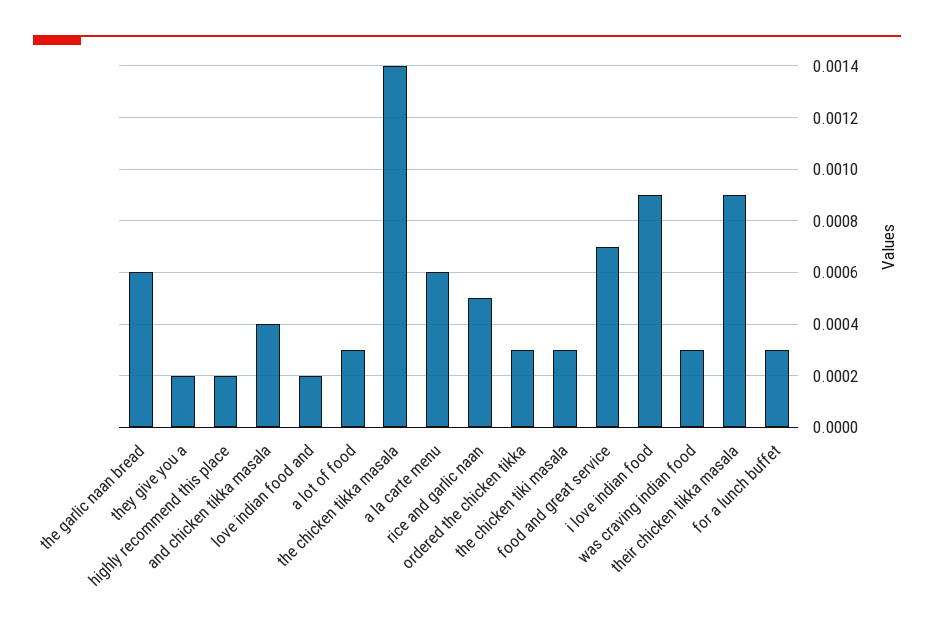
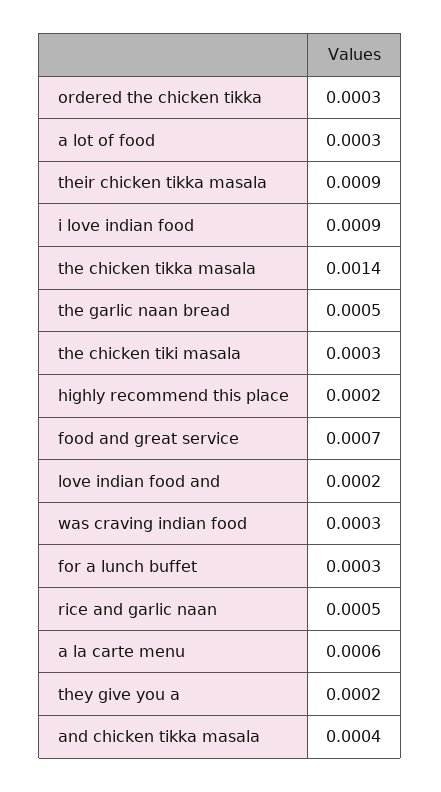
the garlic naan bread: 0.0006 -> 0.0005

